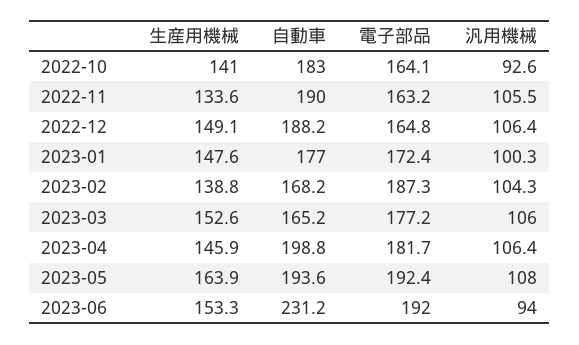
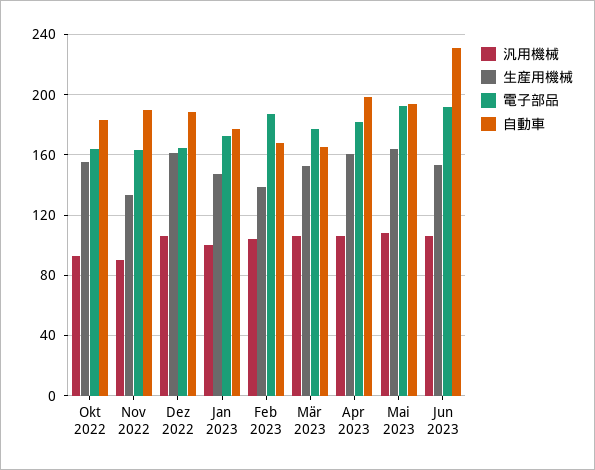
生産用機械, 2022-10: 141 -> 155
汎用機械, 2022-11: 105.5 -> 90
生産用機械, 2022-12: 149.1 -> 160
生産用機械, 2023-04: 145.9 -> 160
汎用機械, 2023-06: 94 -> 105

